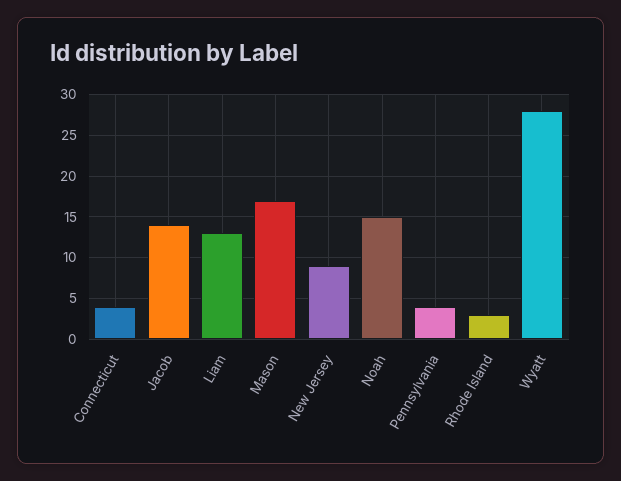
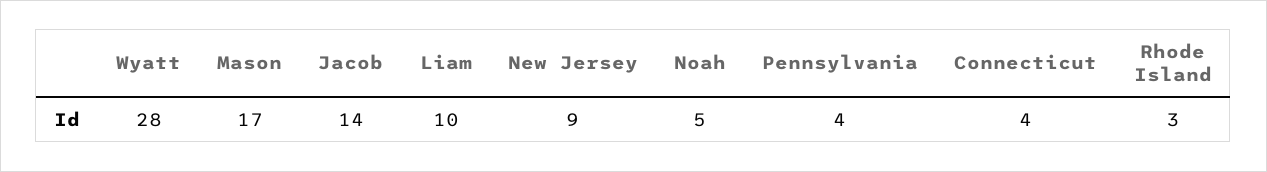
Liam: 13 -> 10
Noah: 15 -> 5

